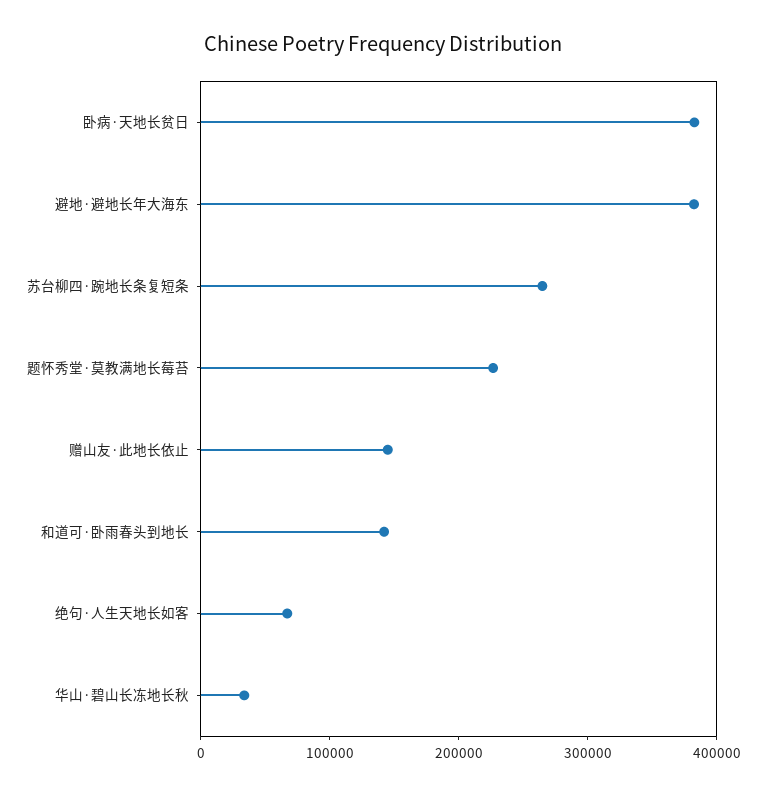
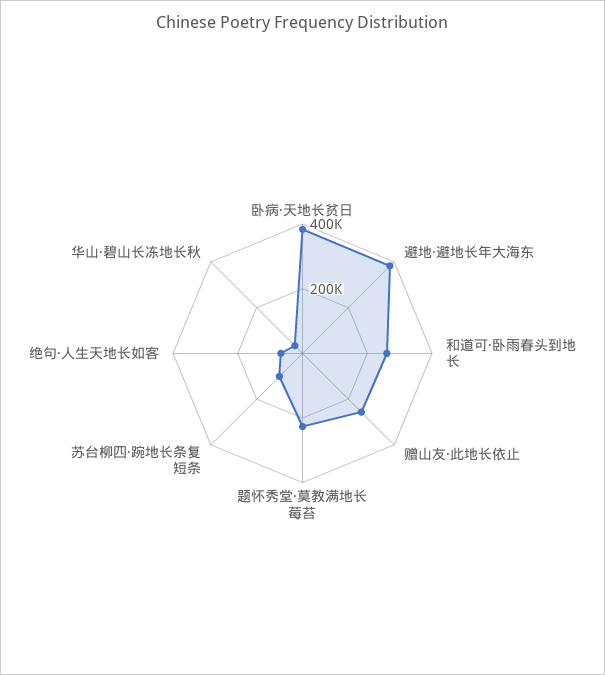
苏台柳四·踠地长条复短条: 260000 -> 100000
赠山友·此地长依止: 140000 -> 250000
和道可·卧雨春头到地长: 140000 -> 250000

